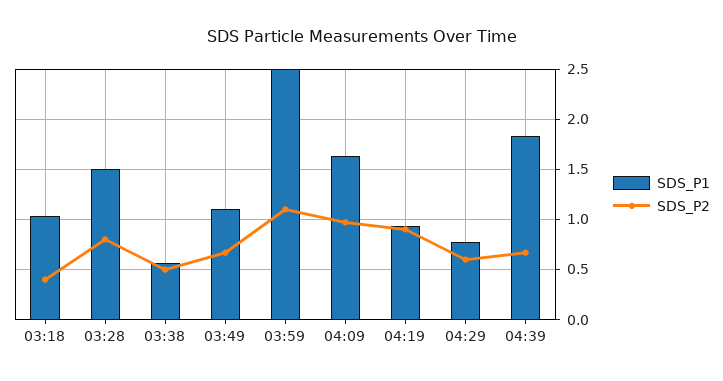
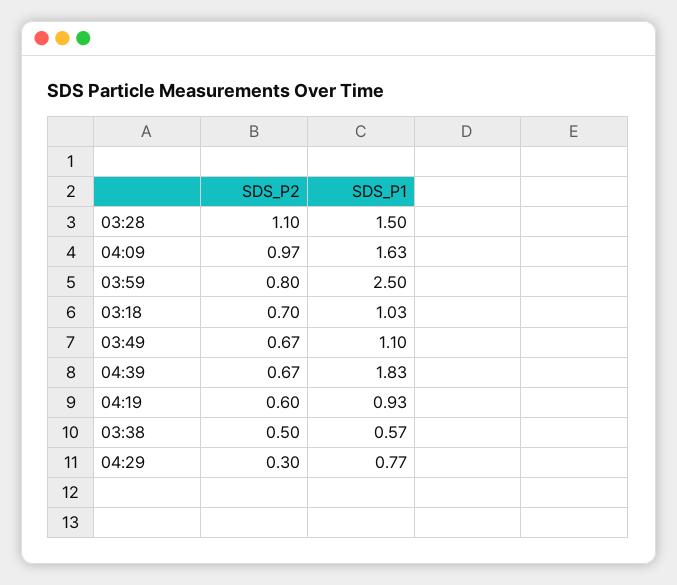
SDS_P2, 03:18: 0.4 -> 0.7
SDS_P2, 03:28: 0.8 -> 1.1
SDS_P2, 03:59: 1.1 -> 0.8
SDS_P2, 04:19: 0.9 -> 0.6
SDS_P2, 04:29: 0.6 -> 0.3

